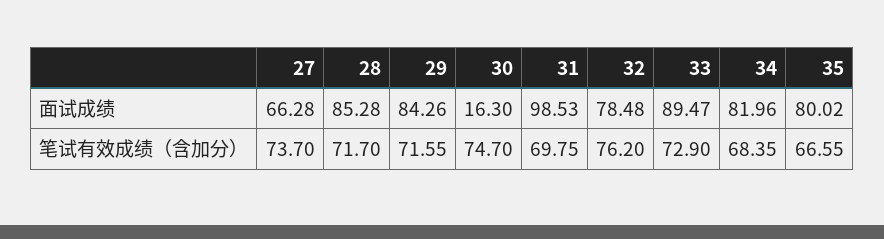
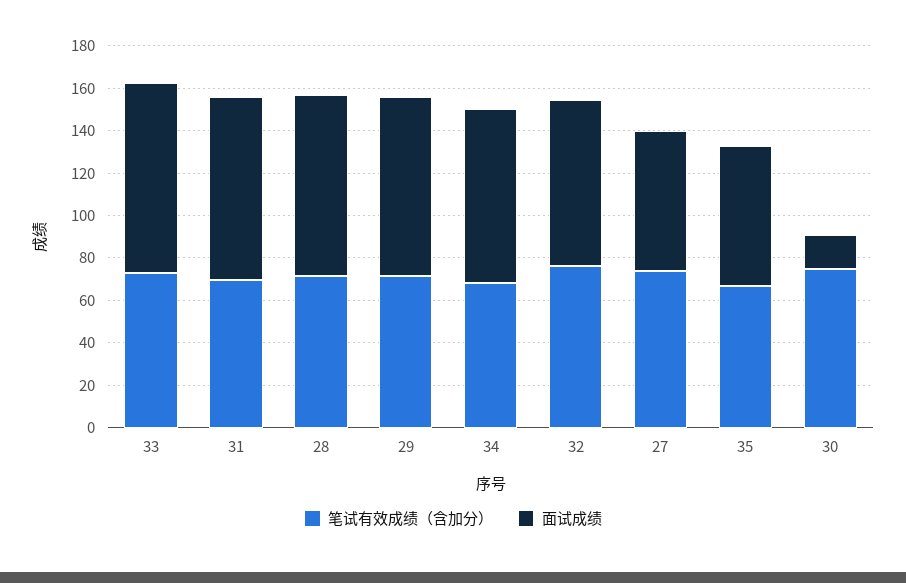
面试成绩, 31: 98.53 -> 85
面试成绩, 35: 80.02 -> 65

